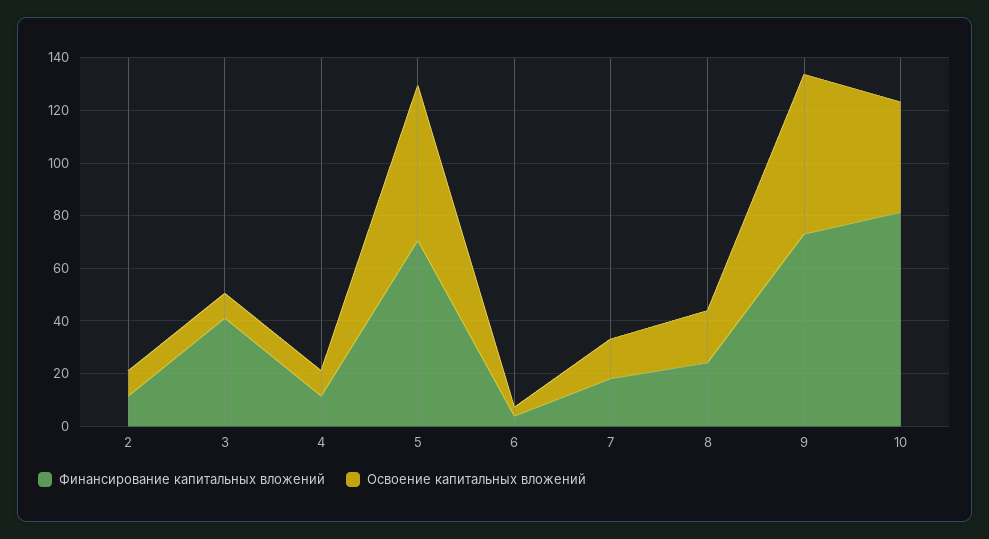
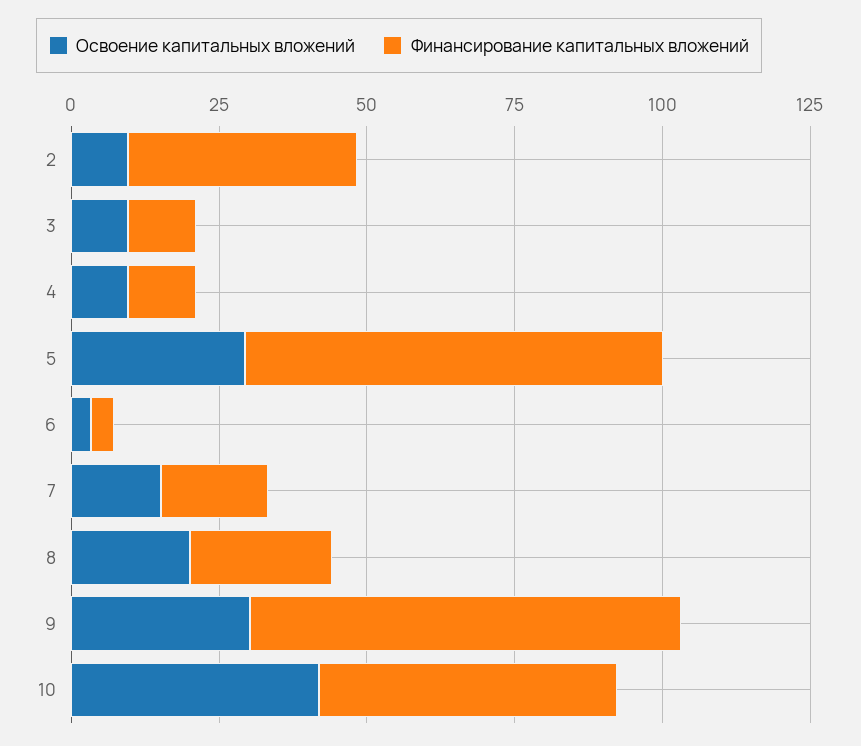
Финансирование капитальных вложений, 2: 10 -> 40
Финансирование капитальных вложений, 3: 40 -> 10
Освоение капитальных вложений, 5: 60 -> 30
Освоение капитальных вложений, 9: 60 -> 30
Финансирование капитальных вложений, 10: 80 -> 50

